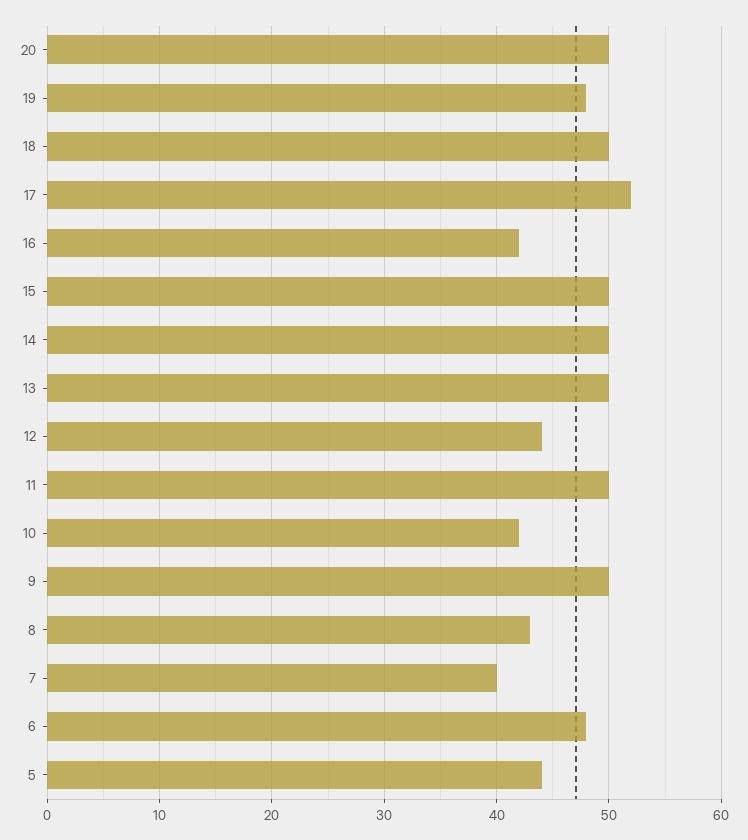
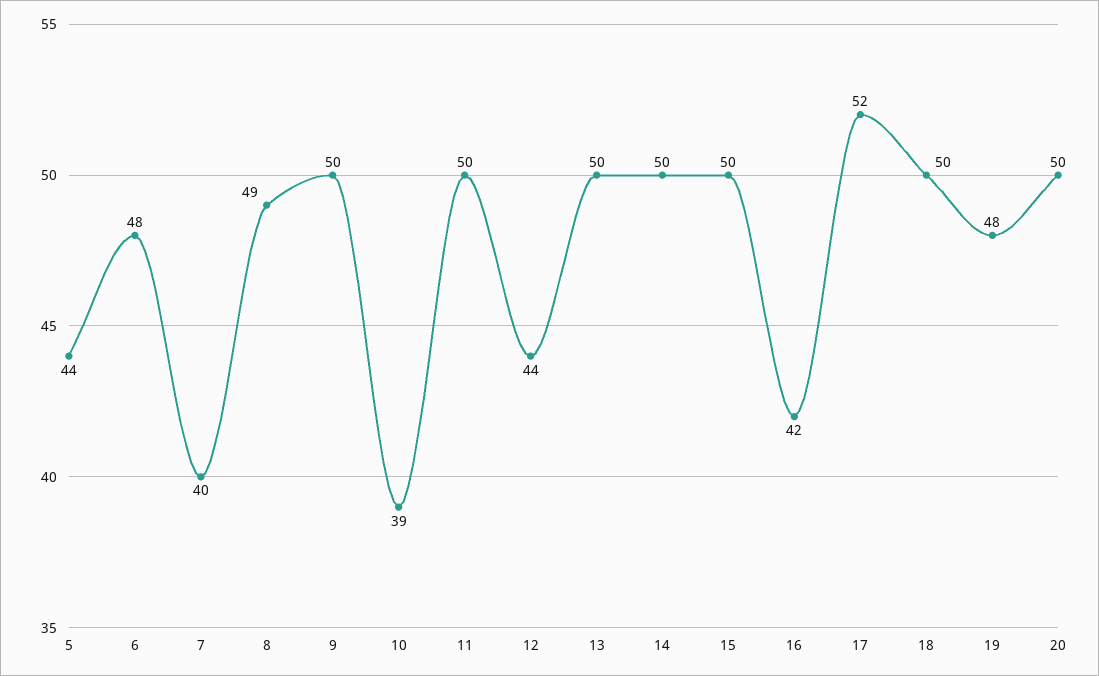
10: 42 -> 39
8: 43 -> 49

